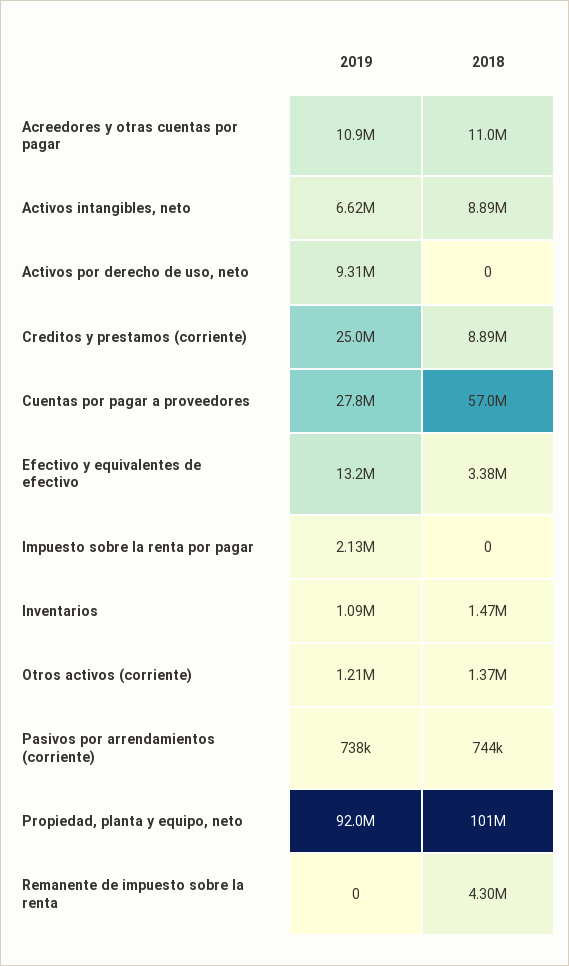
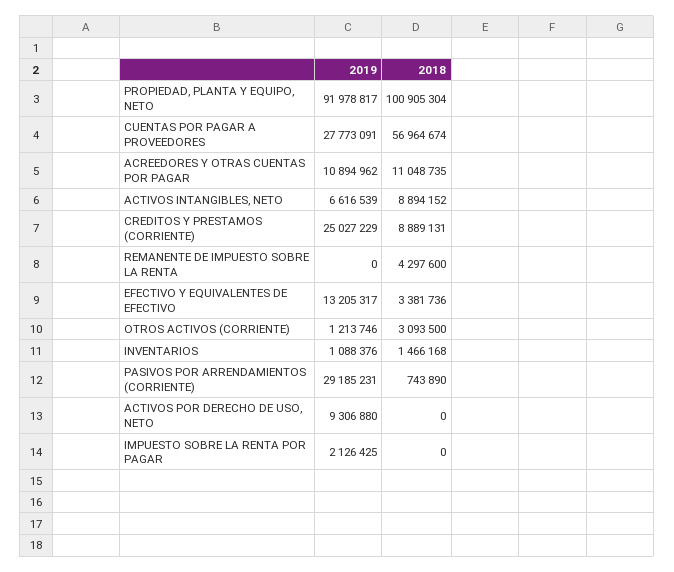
2018, Otros activos (corriente): 1370000 -> 3093500
2019, Pasivos por arrendamientos (corriente): 738000 -> 29185231

